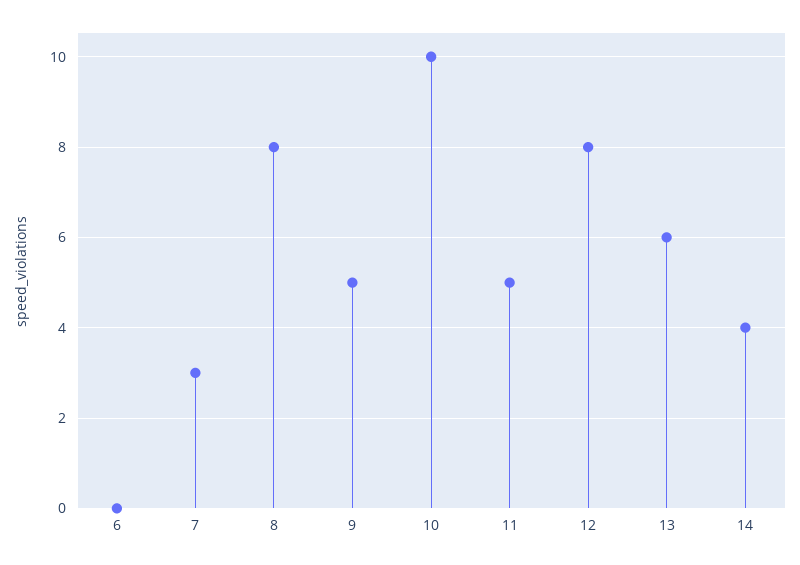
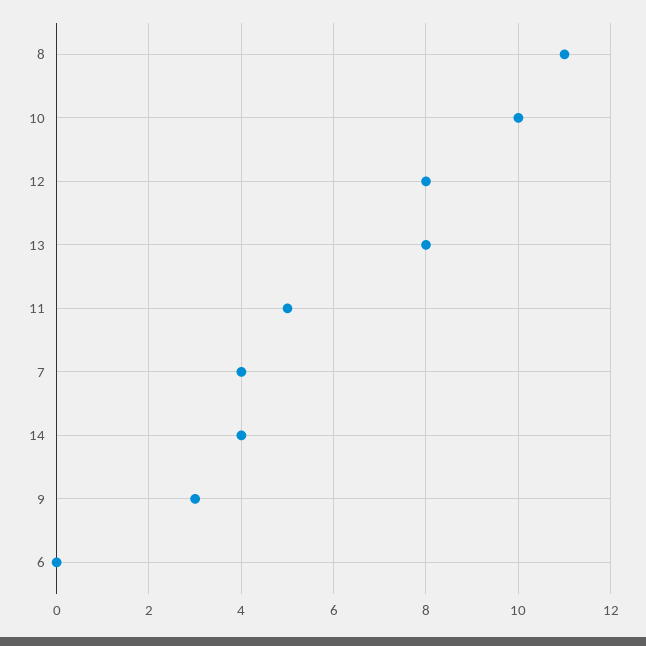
7: 3 -> 4
8: 8 -> 11
9: 5 -> 3
13: 6 -> 8

